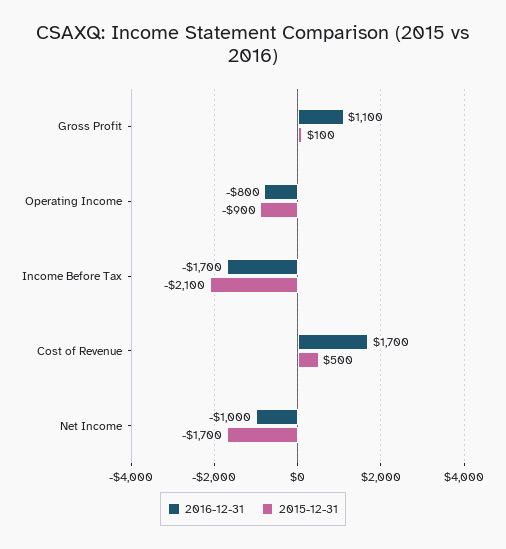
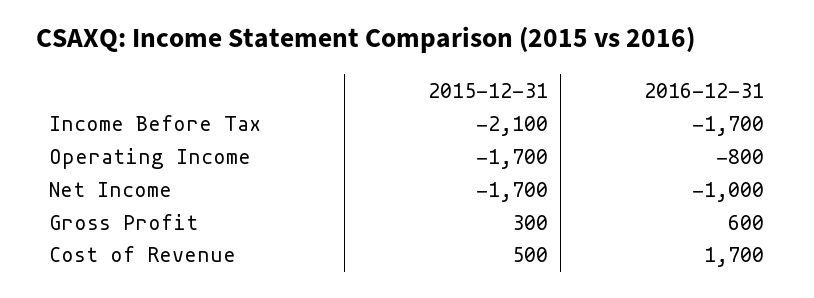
2016-12-31, Gross Profit: 1100 -> 600
2015-12-31, Gross Profit: 100 -> 300
2015-12-31, Operating Income: -900 -> -1700

